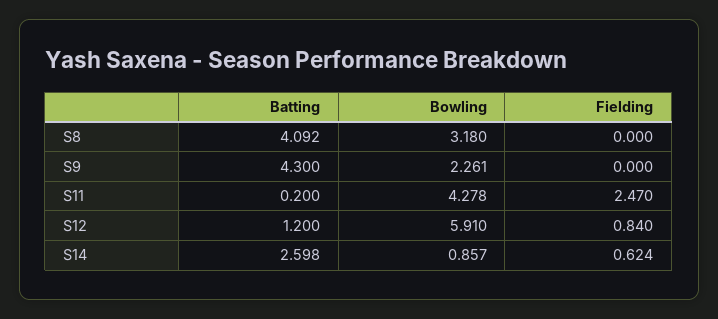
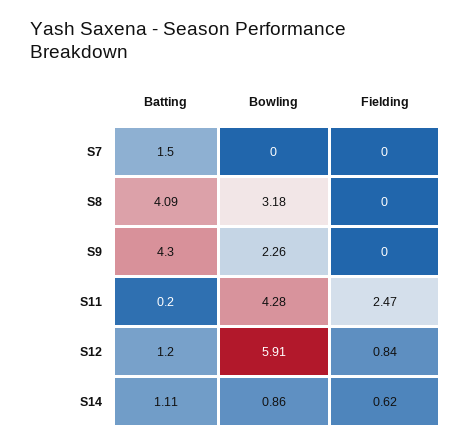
Batting, S14: 2.598 -> 1.11
Batting, S7: none -> 1.5
Bowling, S7: none -> 0
Fielding, S7: none -> 0

